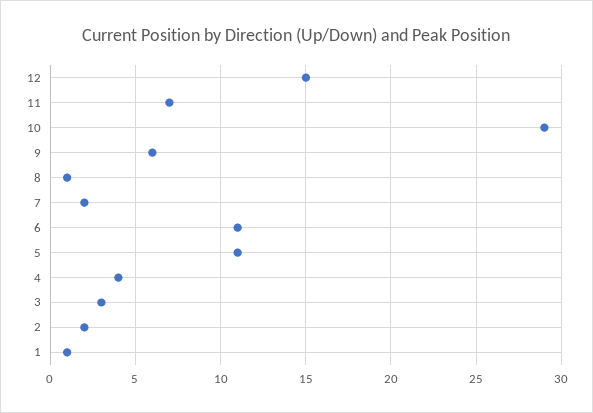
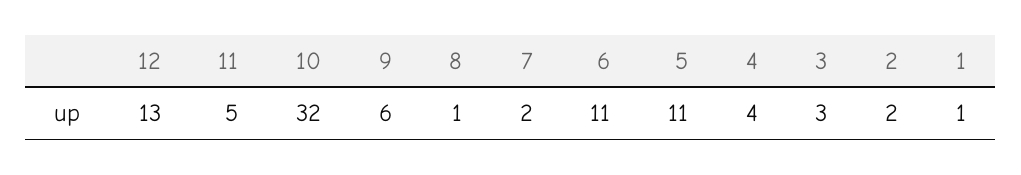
12: 15 -> 13
11: 7 -> 5
10: 29 -> 32

